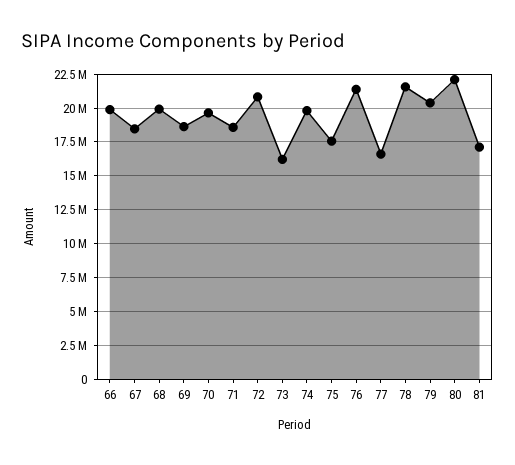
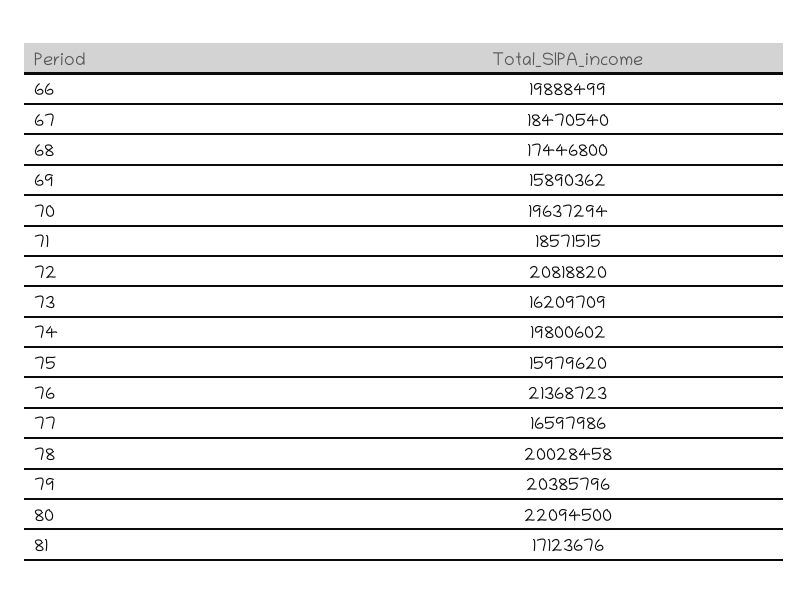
68: 20000000 -> 17446800
69: 18500000 -> 15890362
75: 17500000 -> 15979620
78: 21500000 -> 20028458

